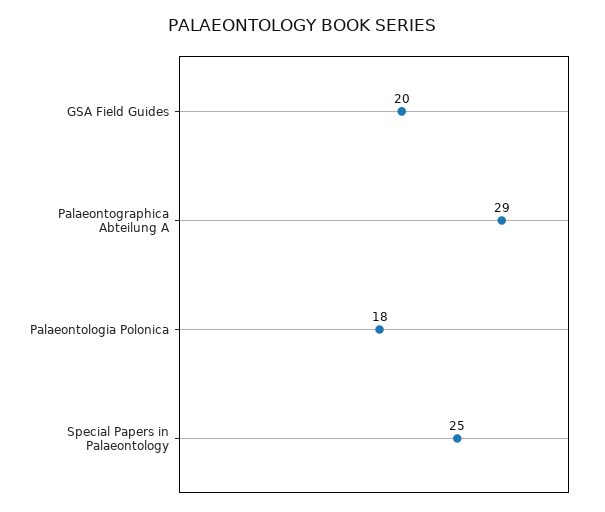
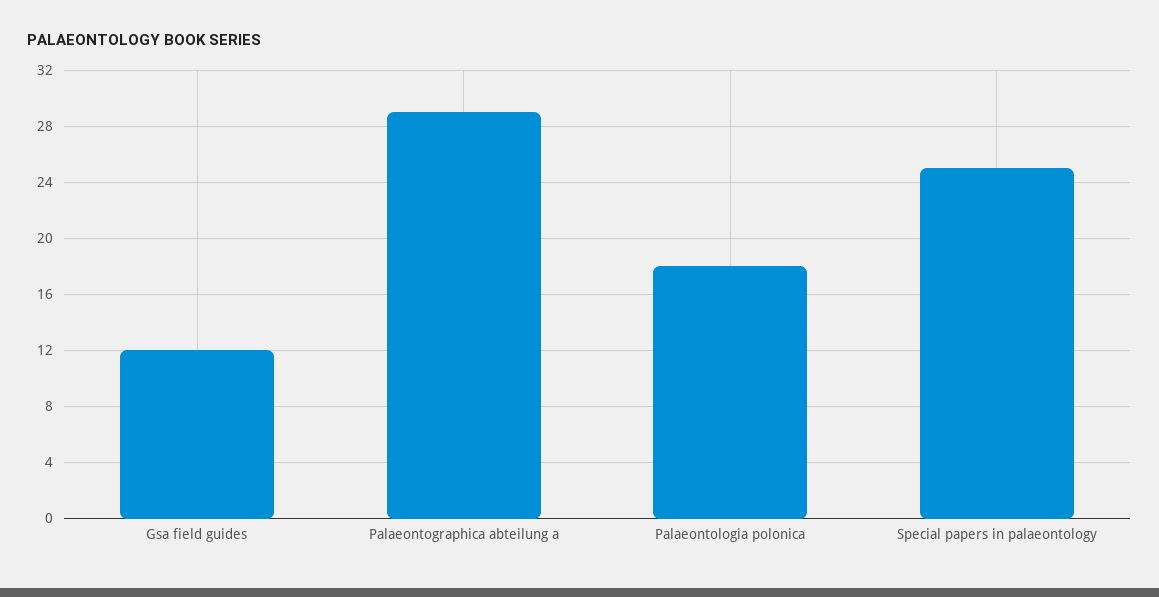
GSA Field Guides: 20 -> 12

